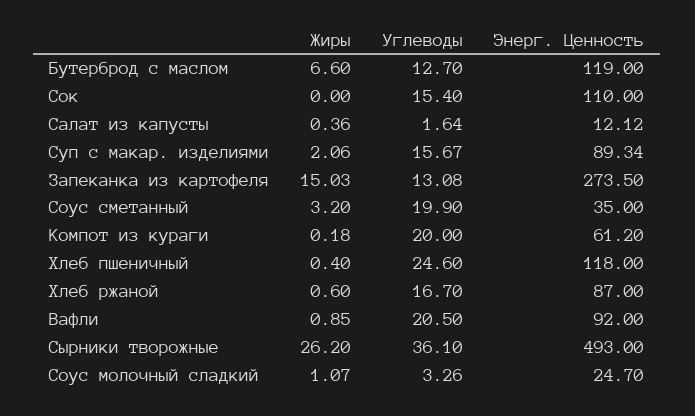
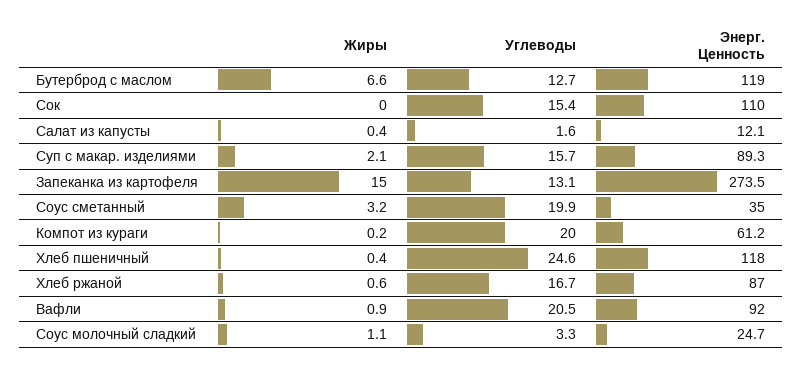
Жиры, Сырники творожные: 26.2 -> none
Углеводы, Сырники творожные: 36.1 -> none
Энерг. Ценность, Сырники творожные: 493 -> none

